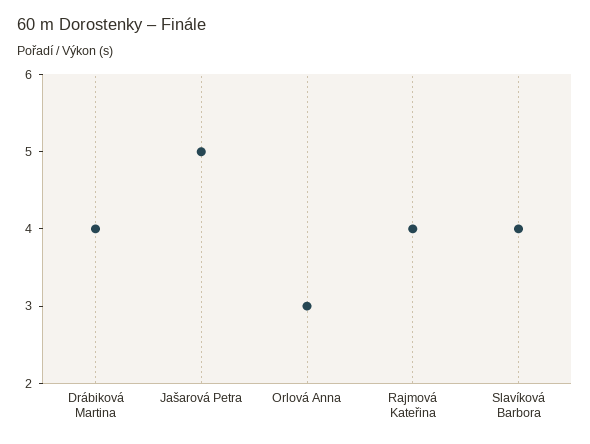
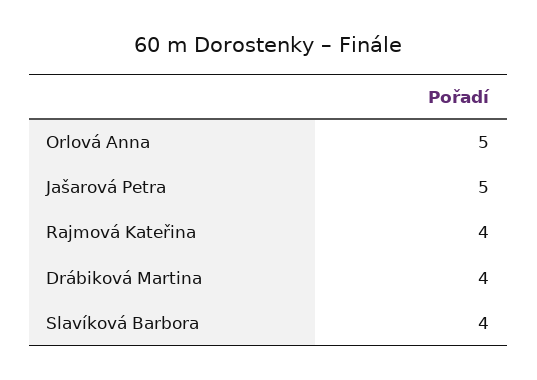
Orlová Anna: 3 -> 5

